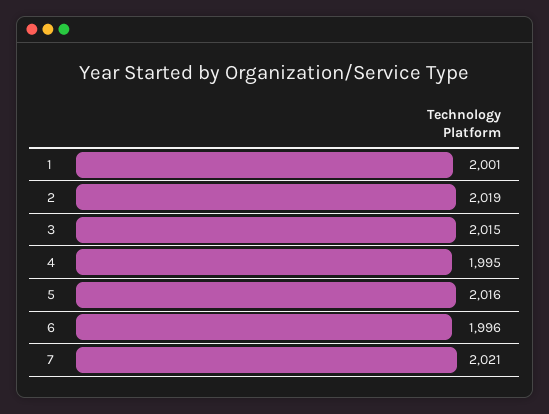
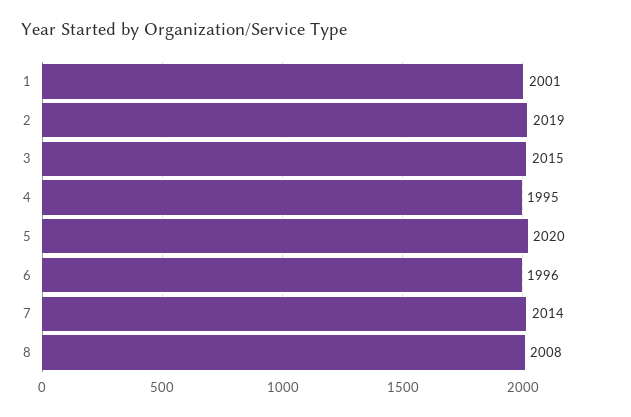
5: 2016 -> 2020
7: 2021 -> 2014
8: none -> 2008

